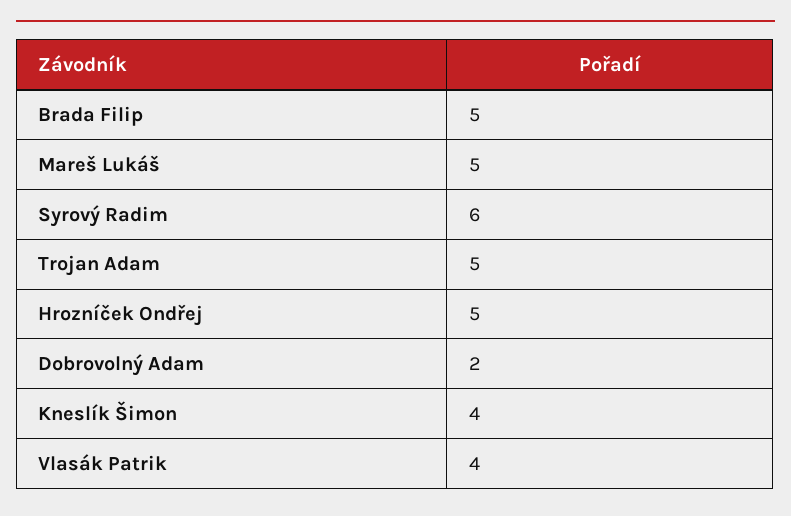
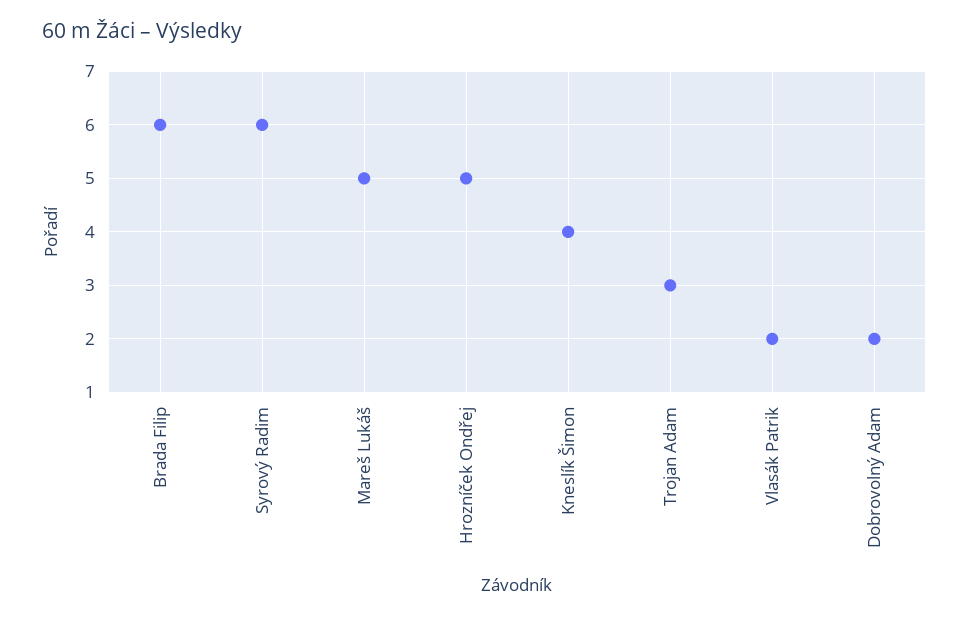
Brada Filip: 5 -> 6
Trojan Adam: 5 -> 3
Vlasák Patrik: 4 -> 2

